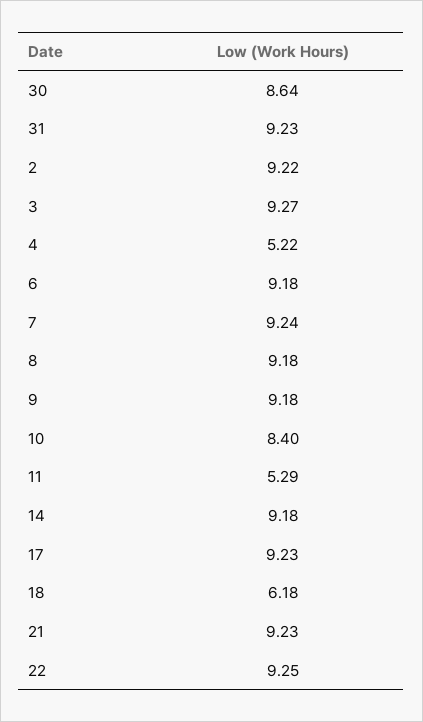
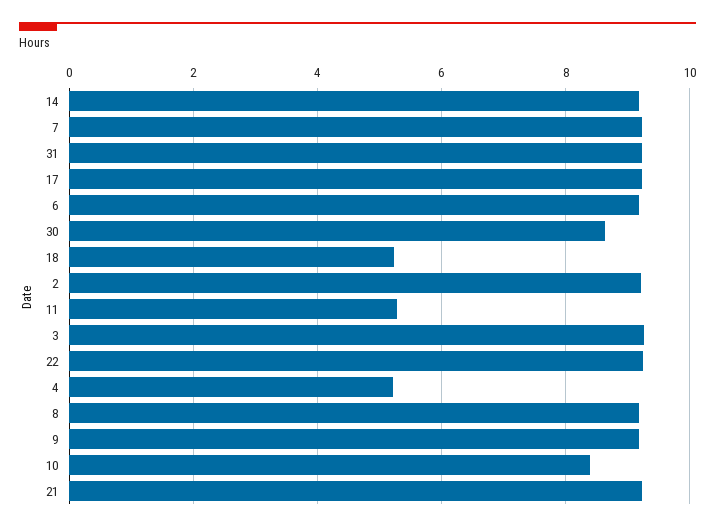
18: 6.18 -> 5.2

